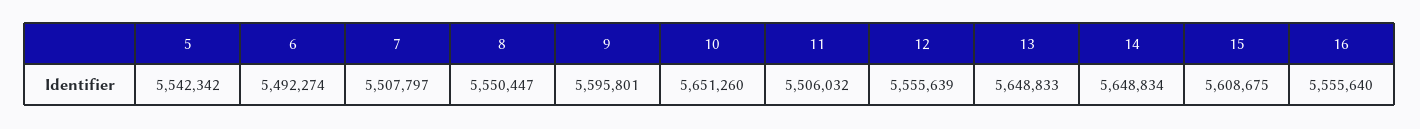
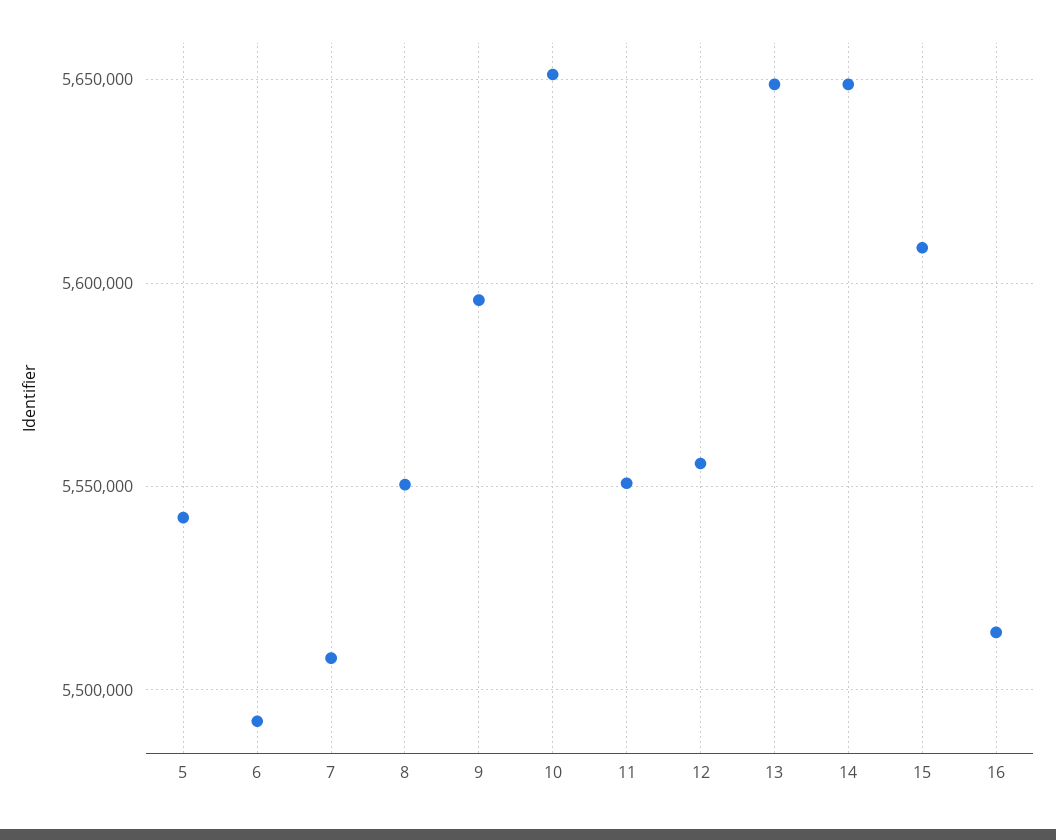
11: 5506032 -> 5550000
16: 5555640 -> 5515000

